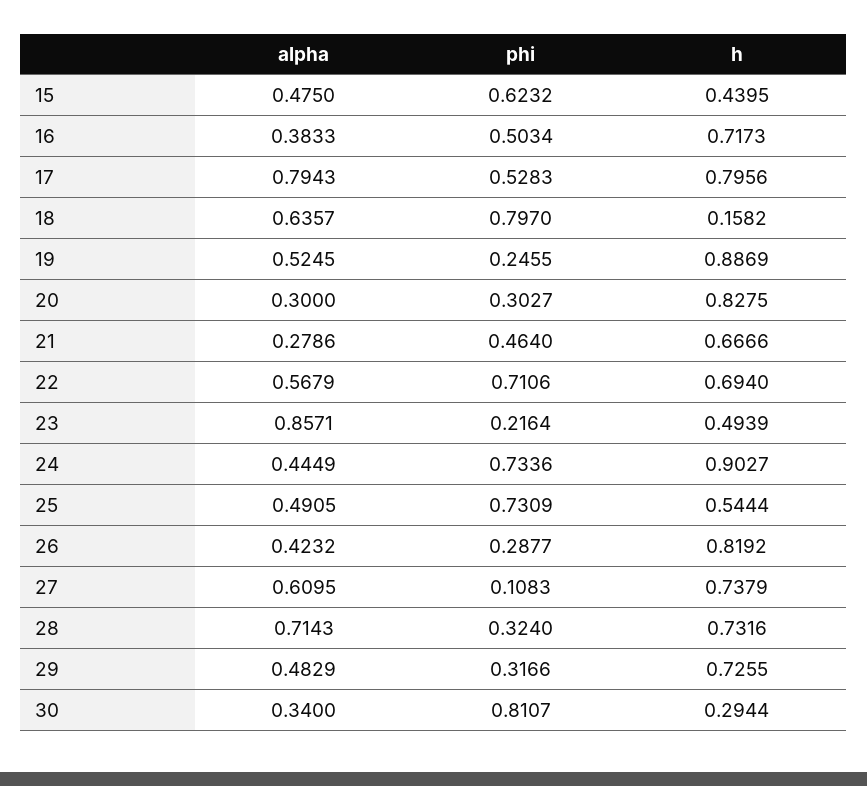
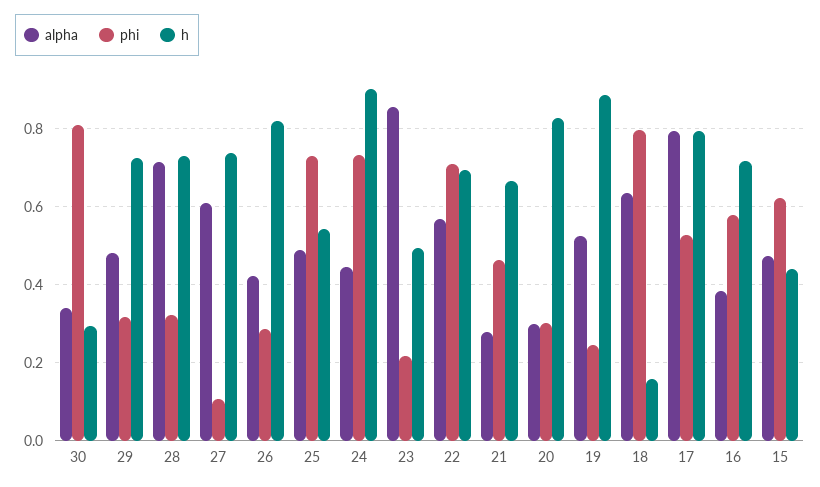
phi, 16: 0.5034 -> 0.58

